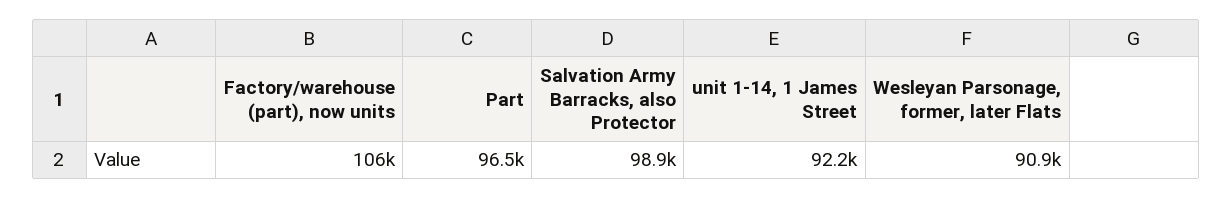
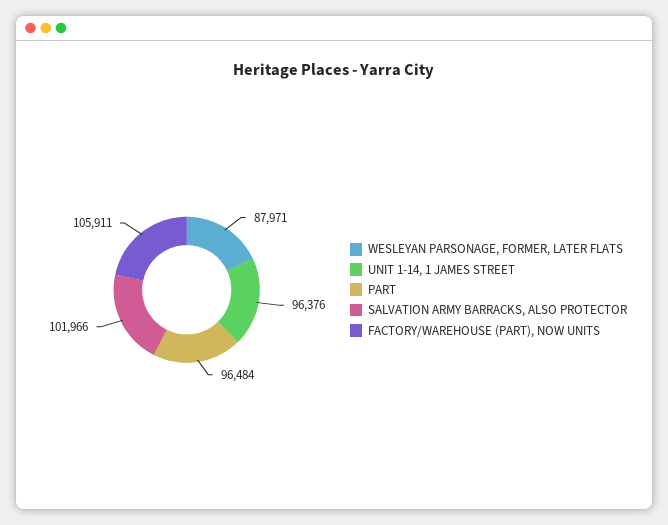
Salvation Army Barracks, also Protector: 98900 -> 101966
unit 1-14, 1 James Street: 92200 -> 96376
Wesleyan Parsonage, former, later Flats: 90900 -> 87971

